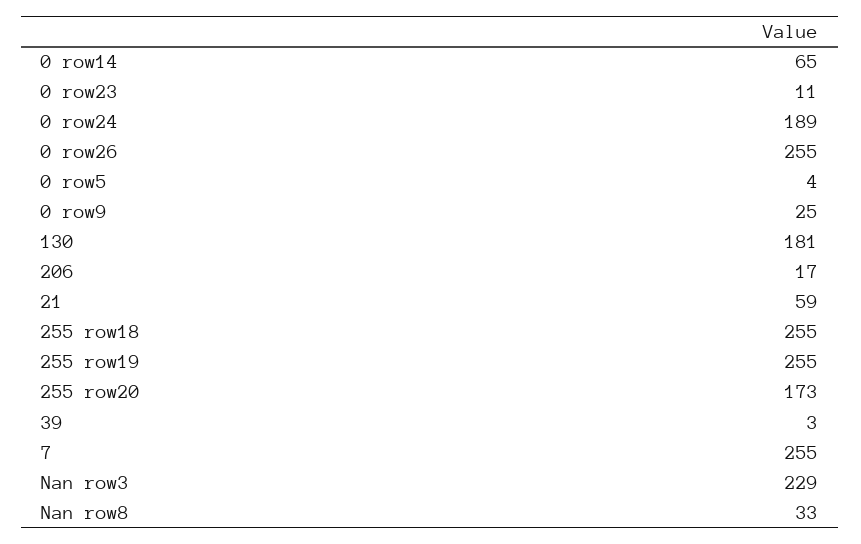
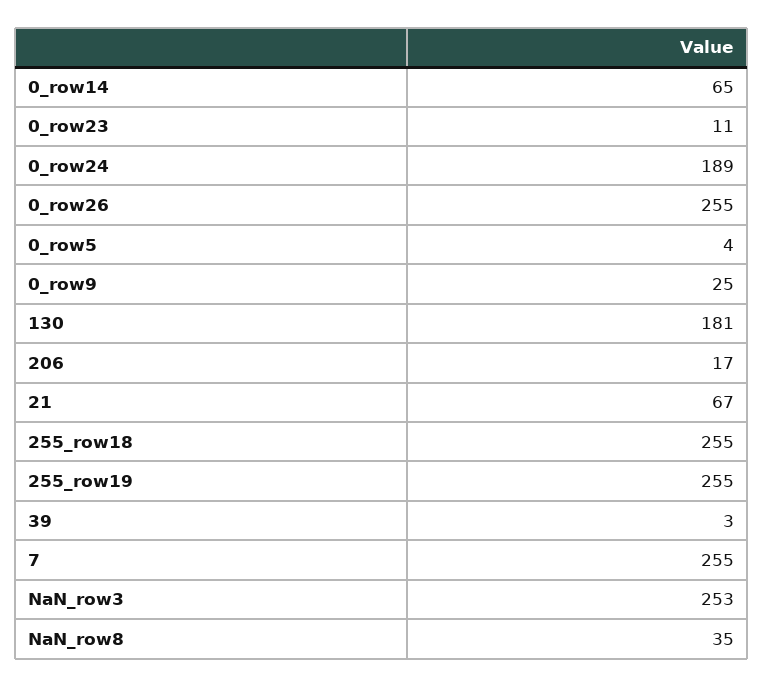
21: 59 -> 67
255 row20: 173 -> none
Nan row3: 229 -> 253
Nan row8: 33 -> 35

